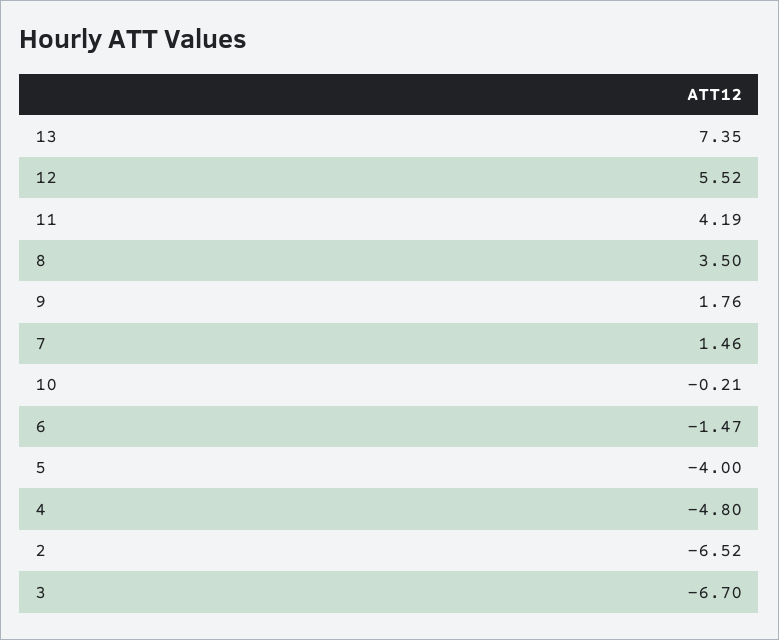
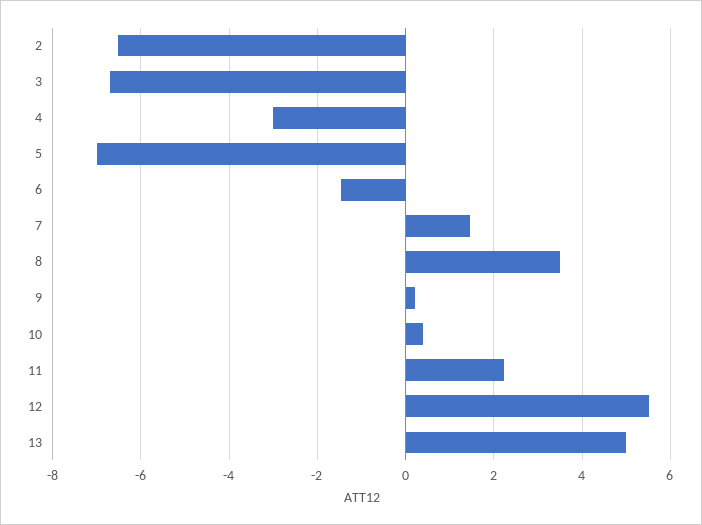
13: 7.35 -> 5
11: 4.19 -> 2.2
9: 1.76 -> 0.2
10: -0.21 -> 0.4
5: -4 -> -7
4: -4.8 -> -3

